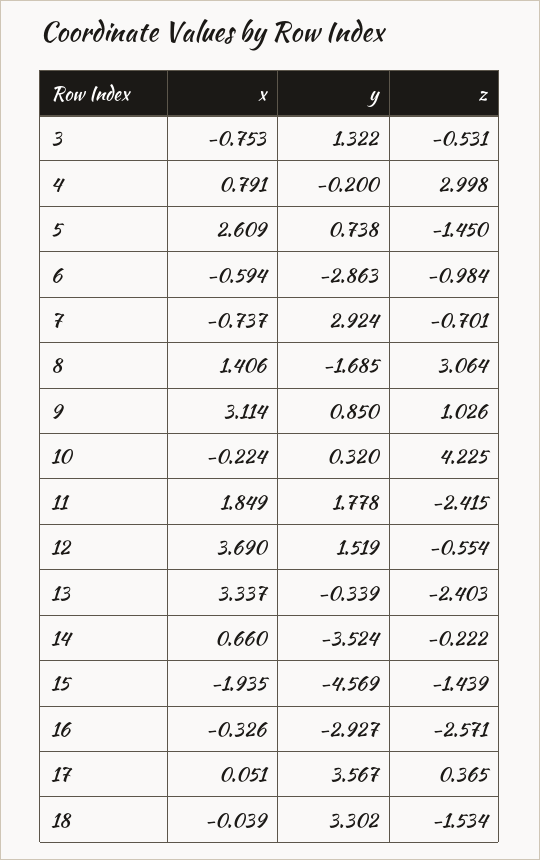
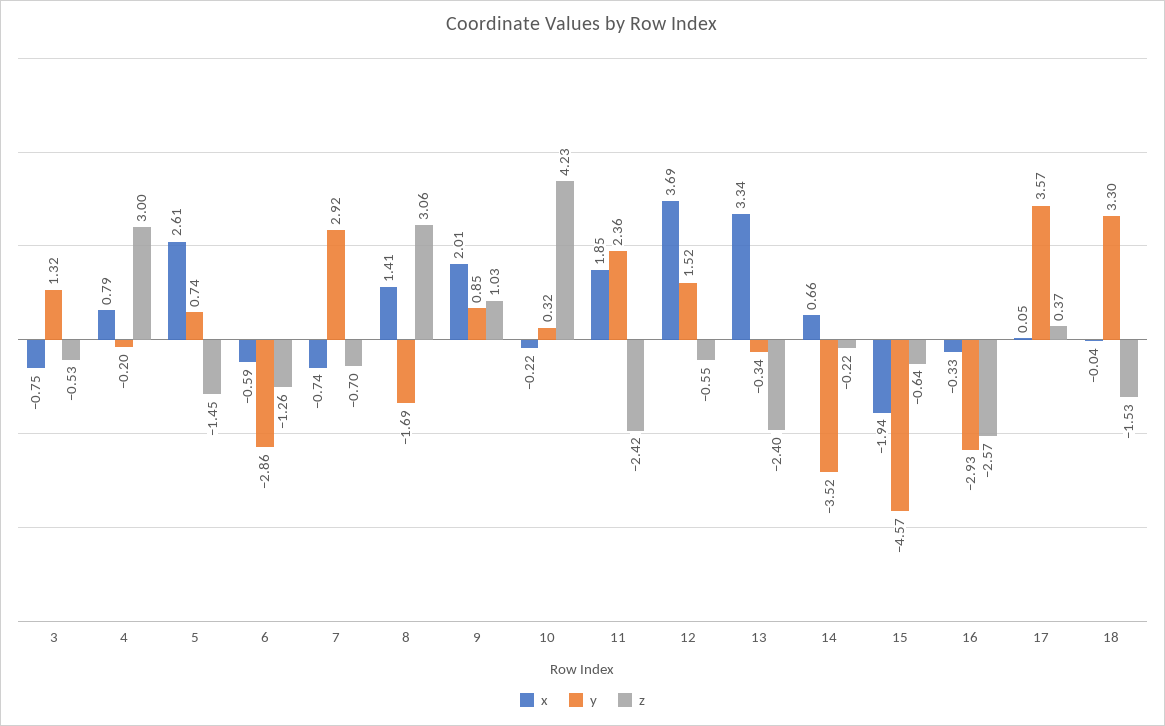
z, 6: -0.984 -> -1.26
x, 9: 3.114 -> 2.01
y, 11: 1.778 -> 2.36
z, 15: -1.439 -> -0.64

